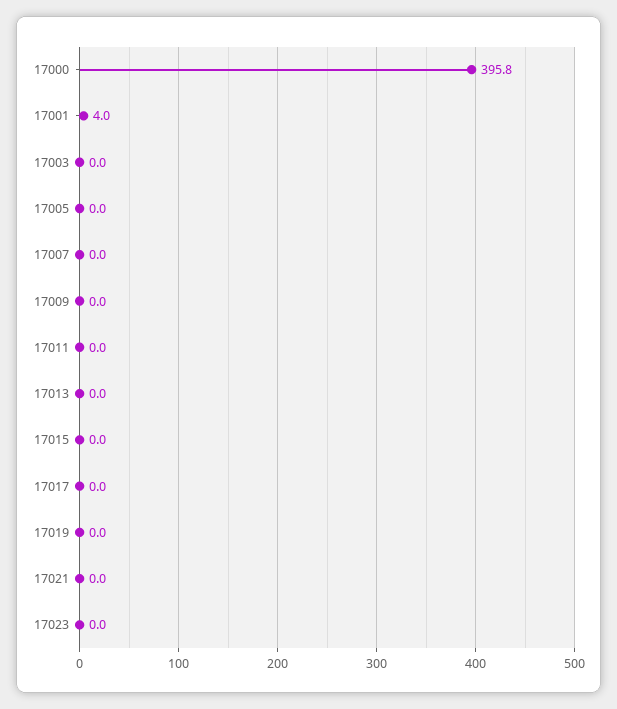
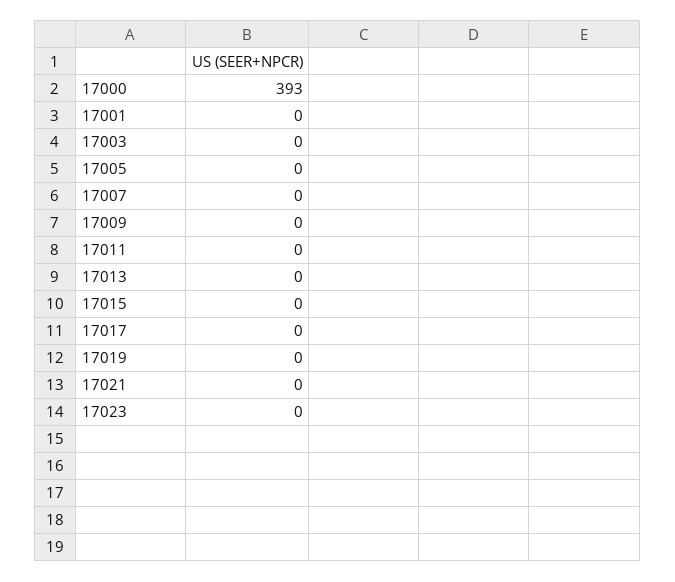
17000: 395.8 -> 393
17001: 4 -> 0

